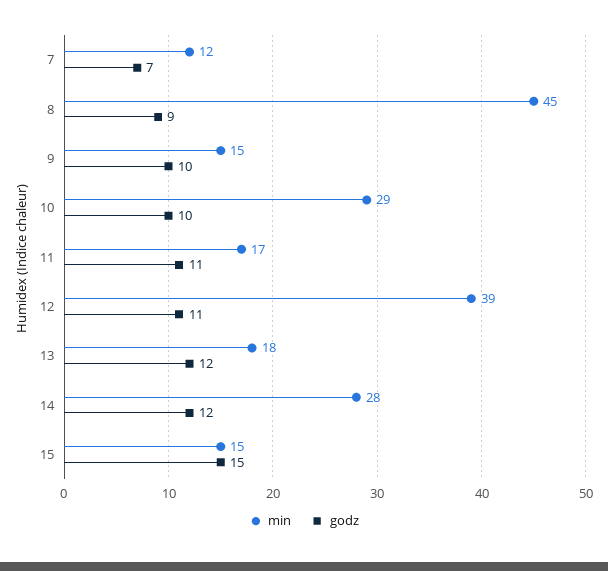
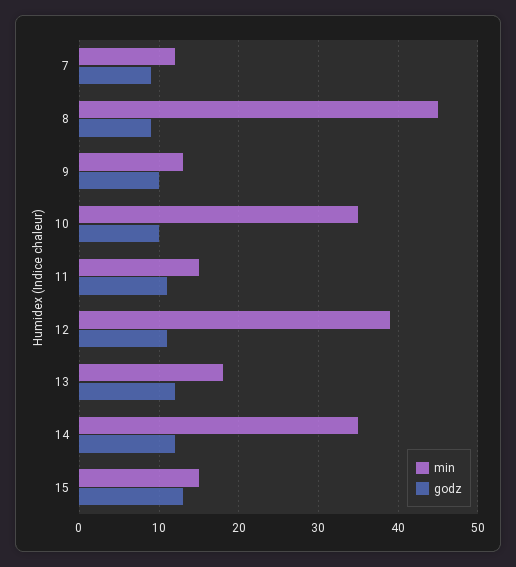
godz, 7: 7 -> 9
min, 9: 15 -> 13
min, 10: 29 -> 35
min, 11: 17 -> 15
min, 14: 28 -> 35
godz, 15: 15 -> 13

